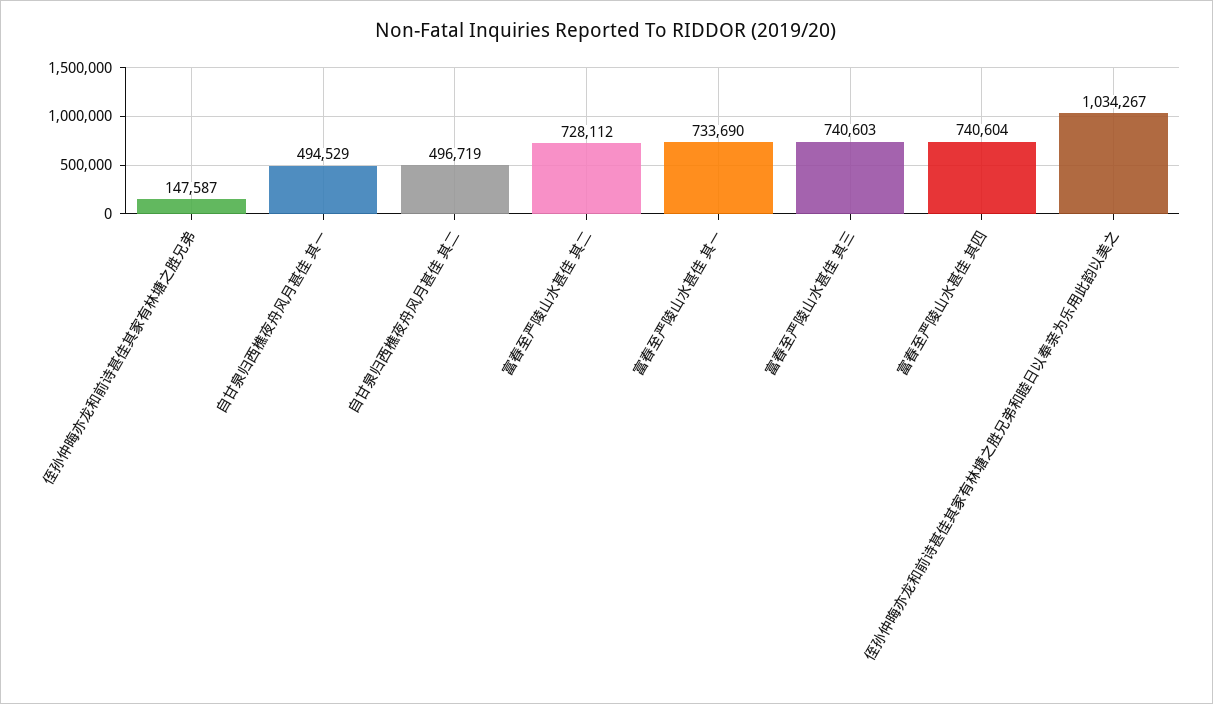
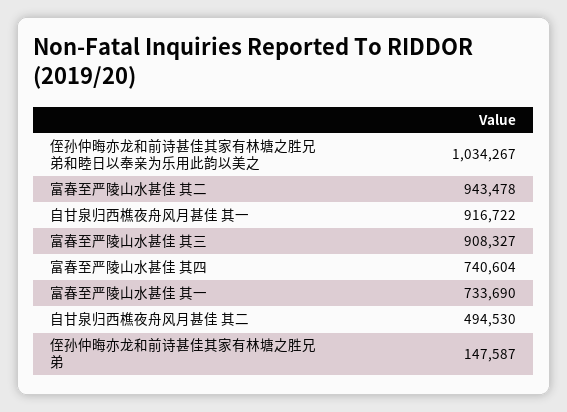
自甘泉归西樵夜舟风月甚佳 其一: 494529 -> 916722
自甘泉归西樵夜舟风月甚佳 其二: 496719 -> 494530
富春至严陵山水甚佳 其二: 728112 -> 943478
富春至严陵山水甚佳 其三: 740603 -> 908327

